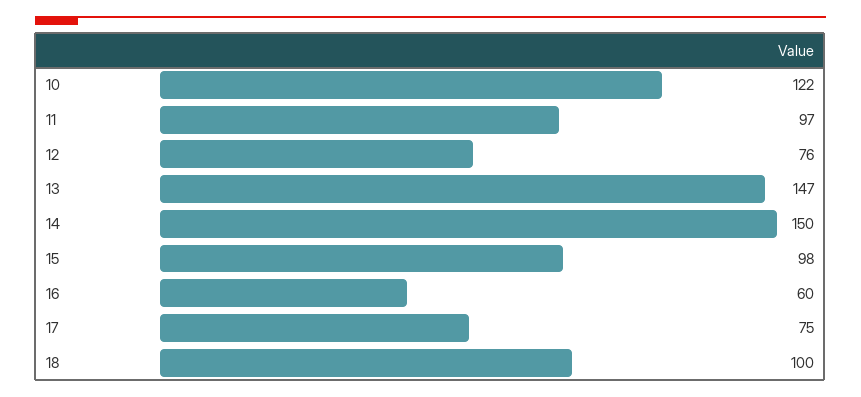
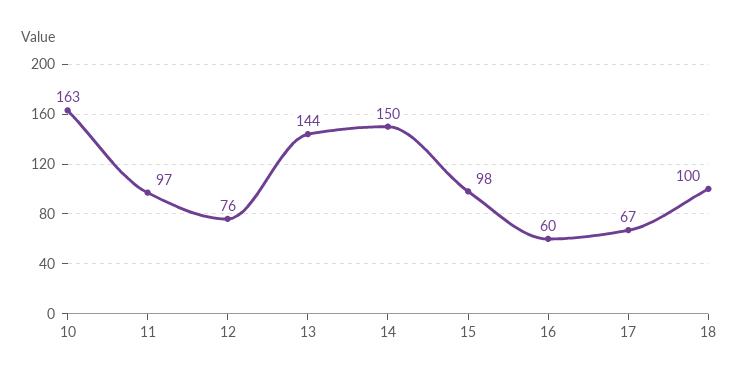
10: 122 -> 163
13: 147 -> 144
17: 75 -> 67

